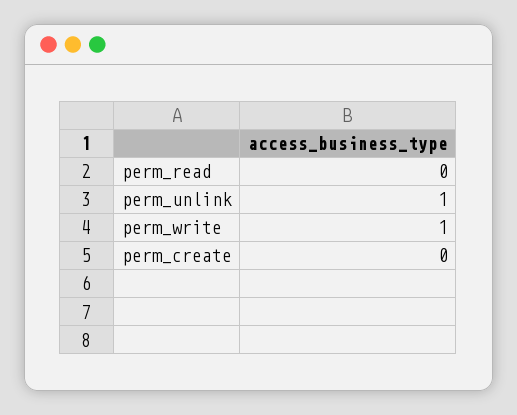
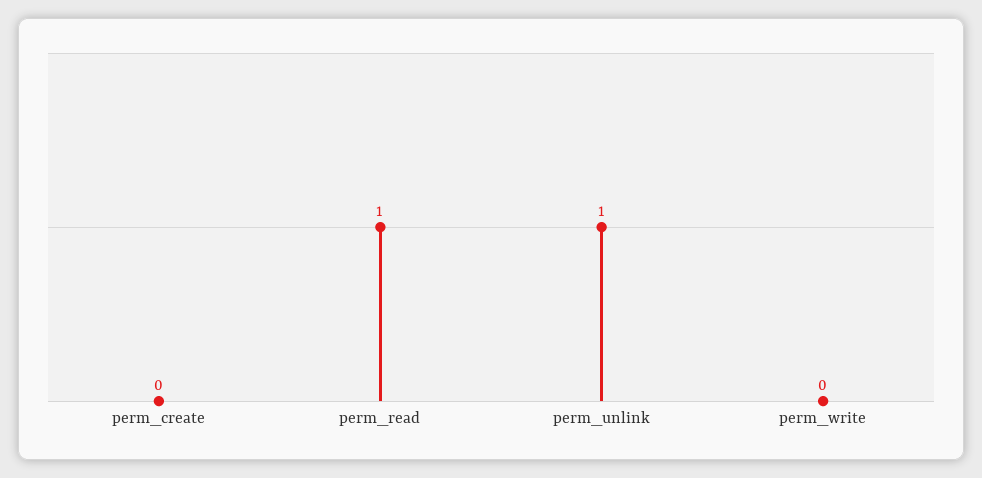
perm_read: 0 -> 1
perm_write: 1 -> 0

